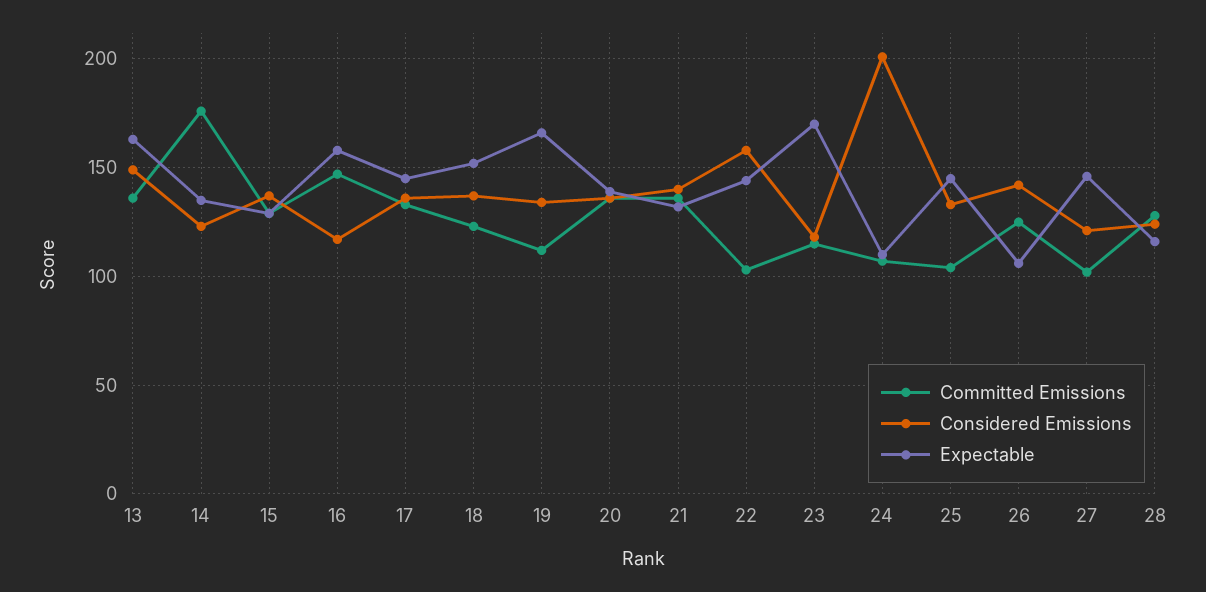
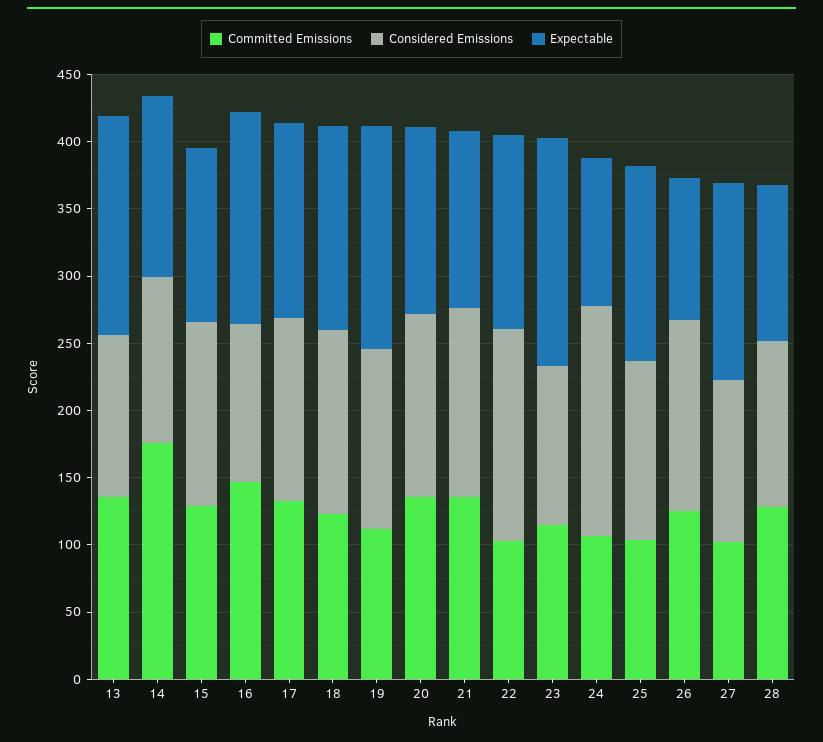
Considered Emissions, 13: 150 -> 120
Considered Emissions, 24: 200 -> 170

